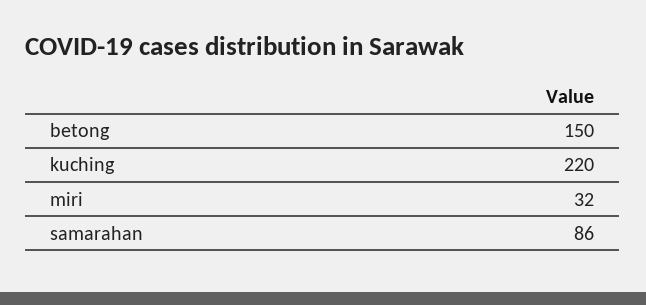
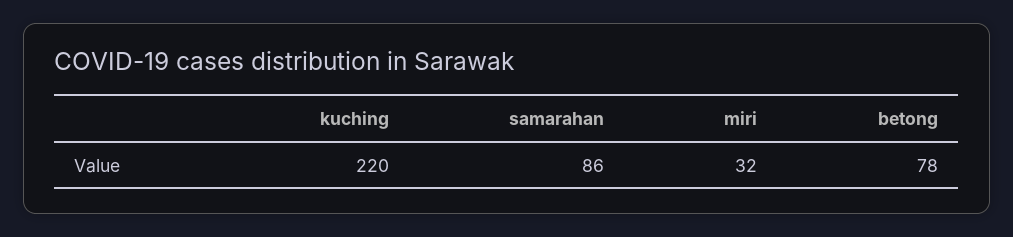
betong: 150 -> 78

